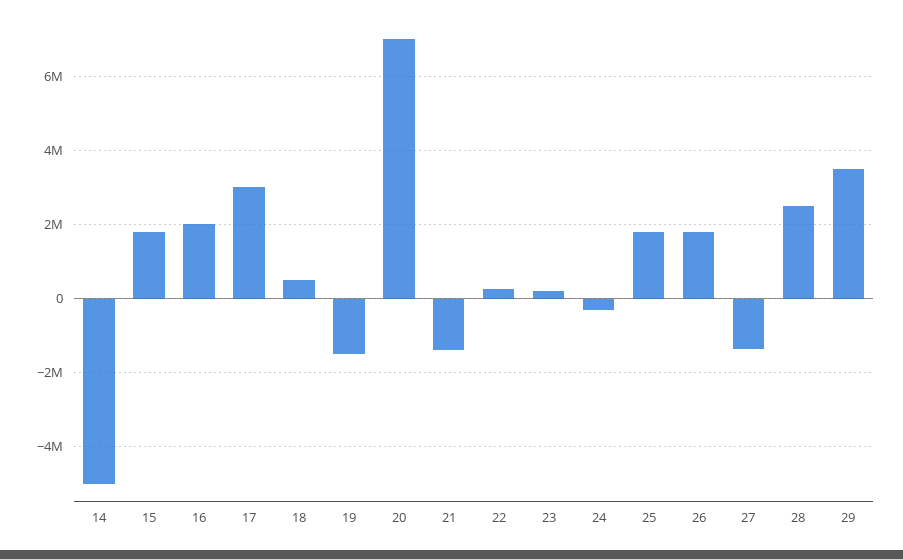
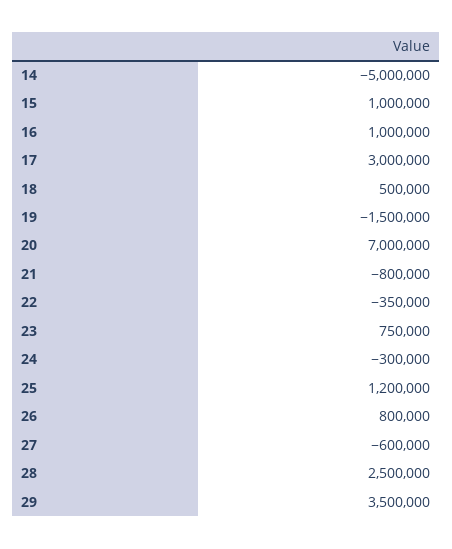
15: 1800000 -> 1000000
16: 2000000 -> 1000000
21: -1400000 -> -800000
22: 200000 -> -350000
23: 200000 -> 750000
25: 1800000 -> 1200000
26: 1800000 -> 800000
27: -1400000 -> -600000

